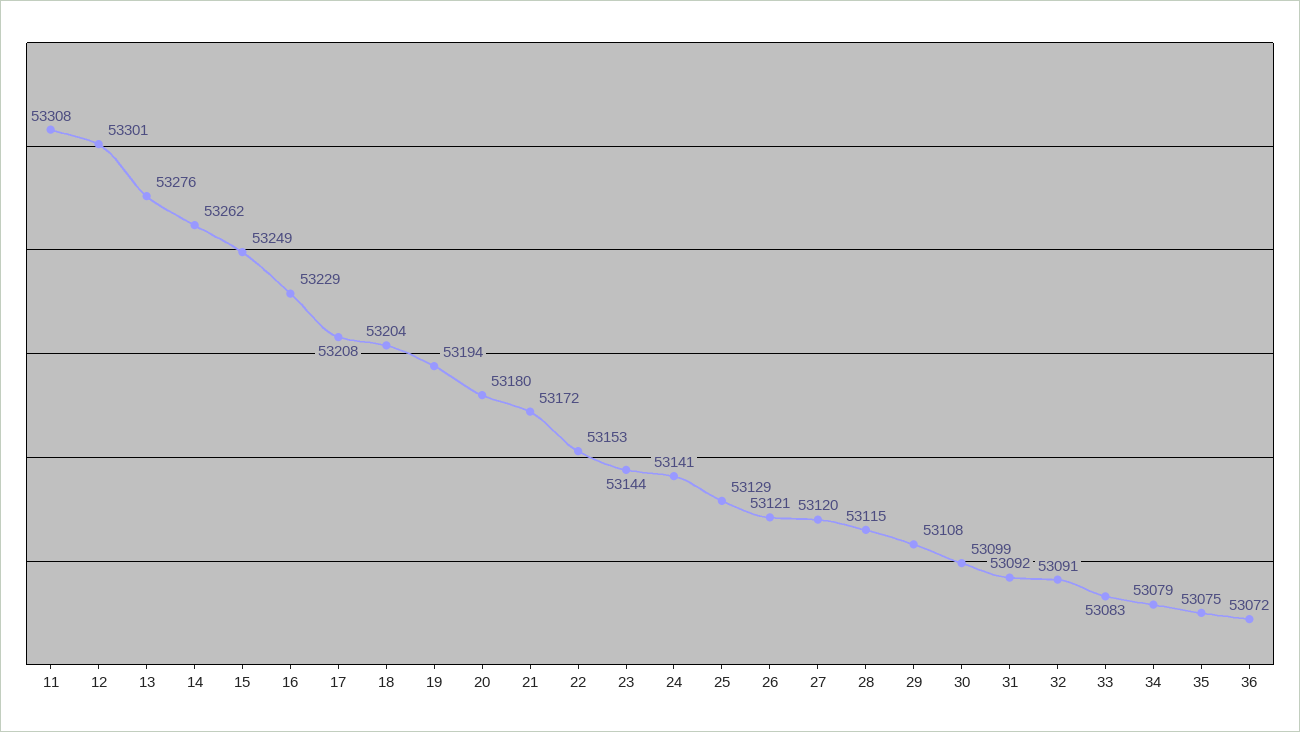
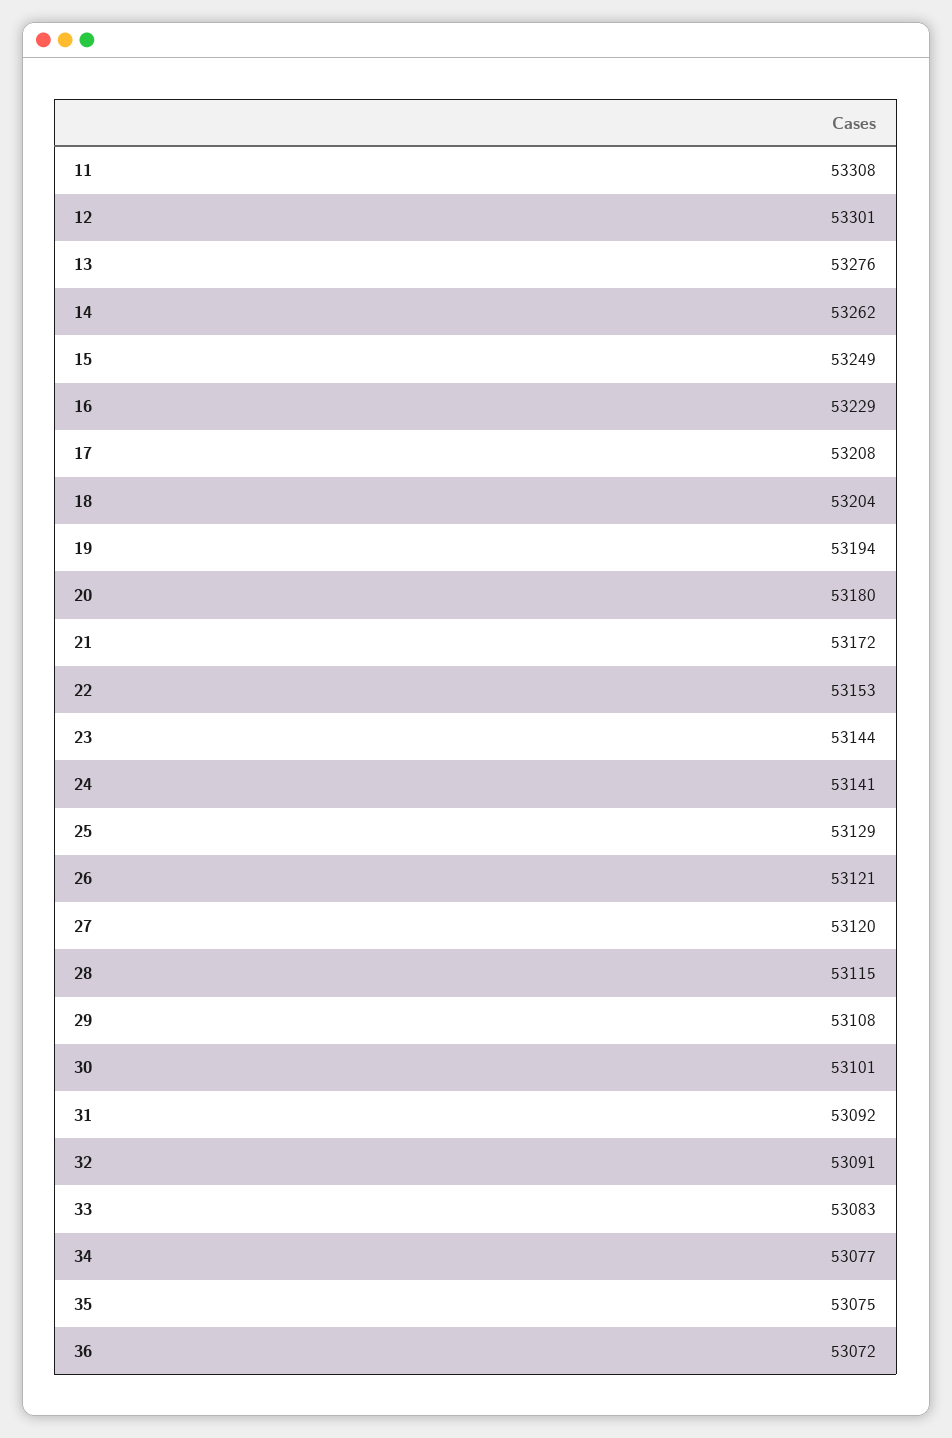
30: 53099 -> 53101
34: 53079 -> 53077

